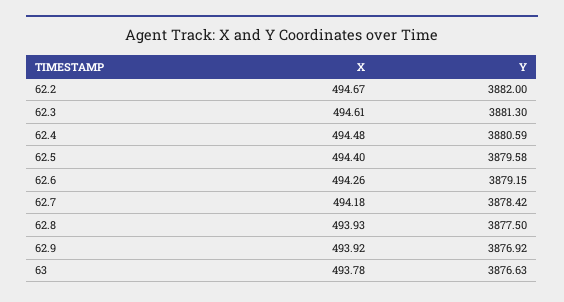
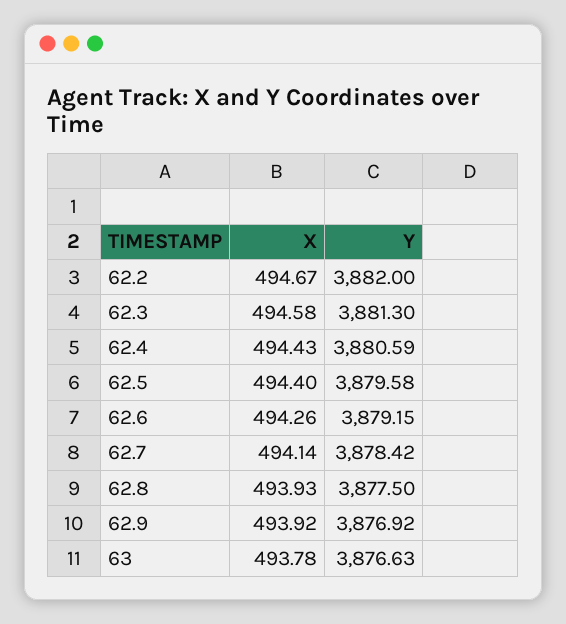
X, 62.3: 494.61 -> 494.58
X, 62.4: 494.48 -> 494.43
X, 62.7: 494.18 -> 494.14

